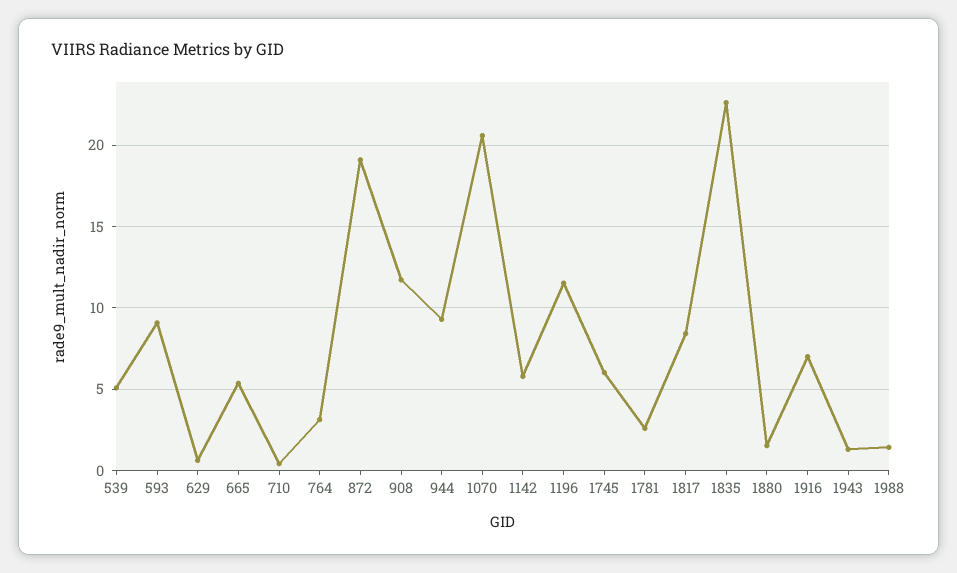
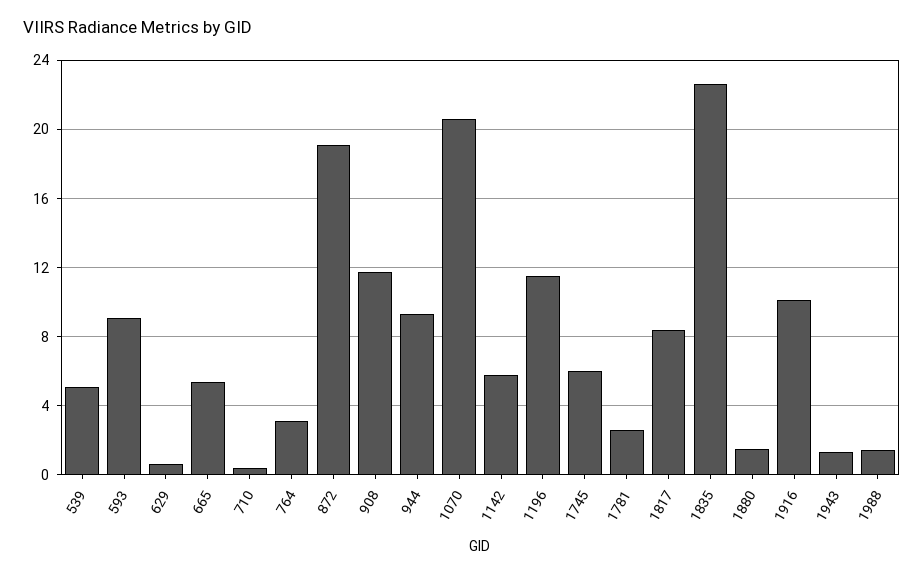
1916: 7 -> 10

